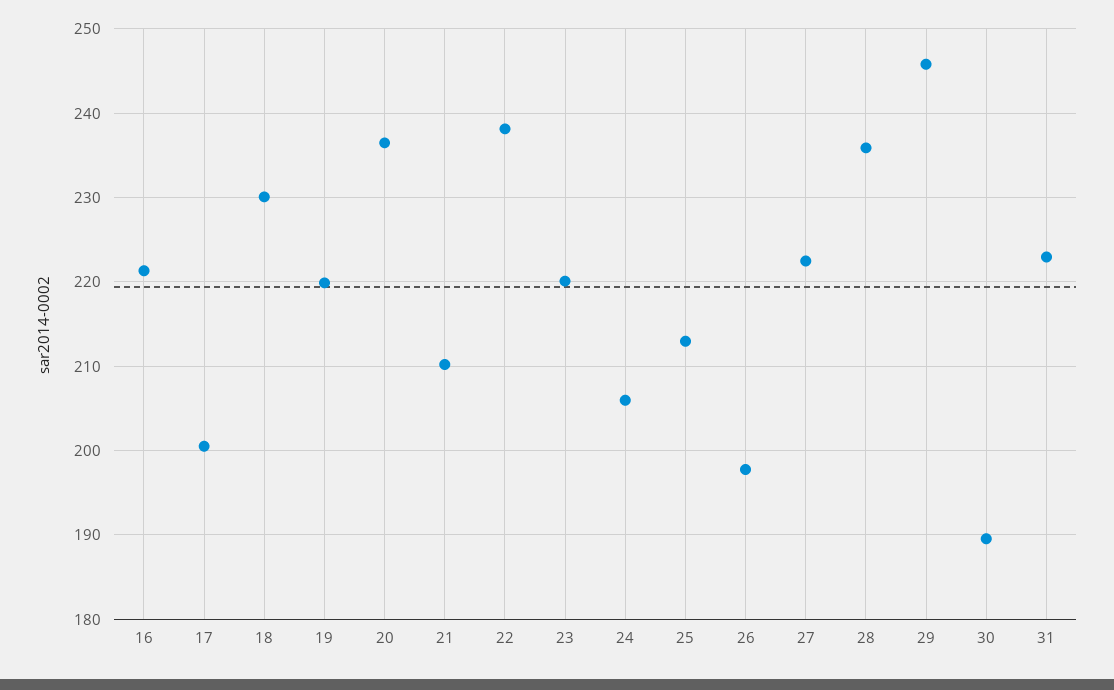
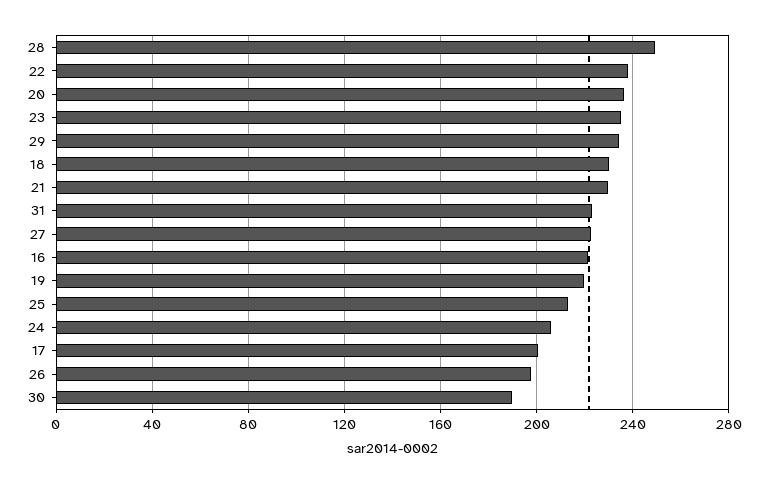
21: 210 -> 230
23: 220 -> 235
28: 236 -> 250
29: 246 -> 235

